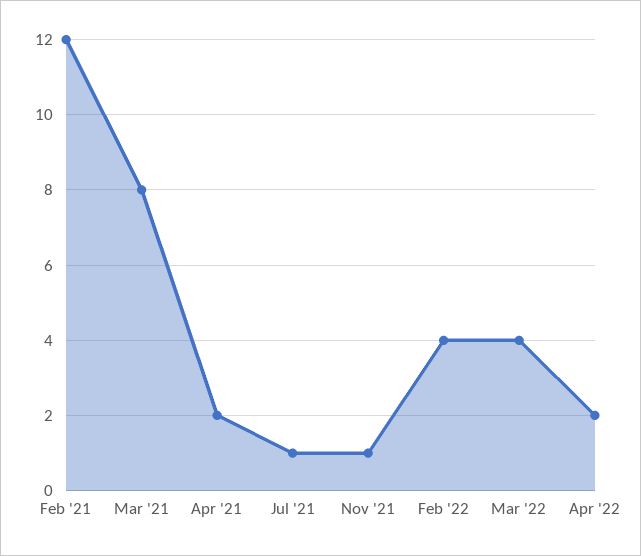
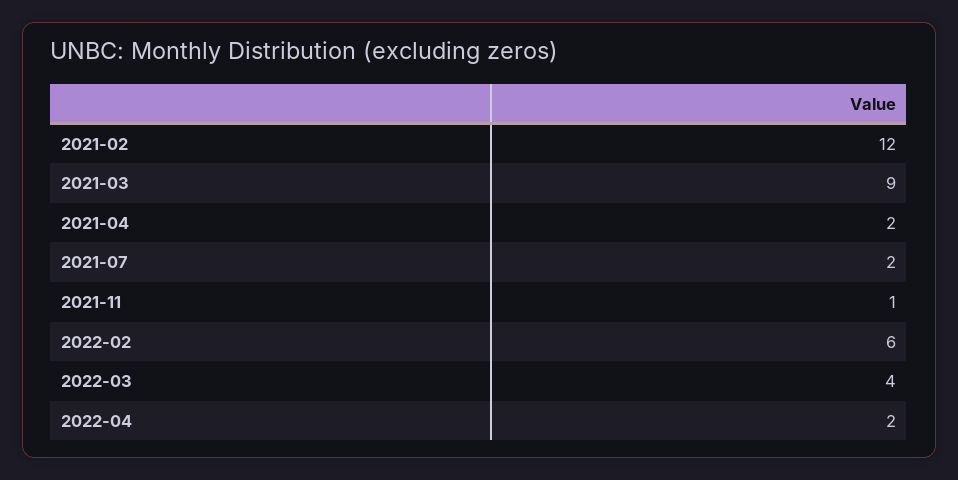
Mar '21: 8 -> 9
Jul '21: 1 -> 2
Feb '22: 4 -> 6

